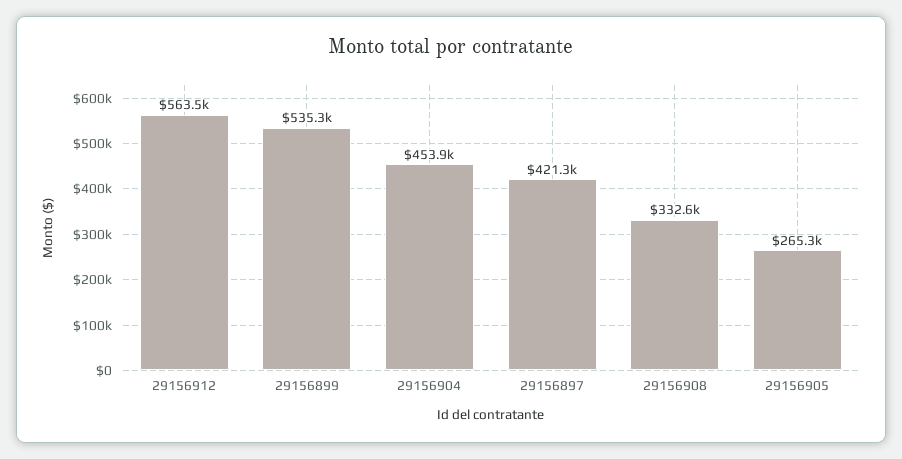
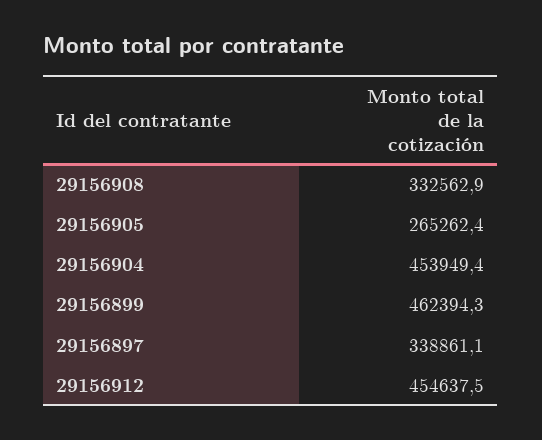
29156912: 563500 -> 454637.5
29156899: 535300 -> 462394.3
29156897: 421300 -> 338861.1

